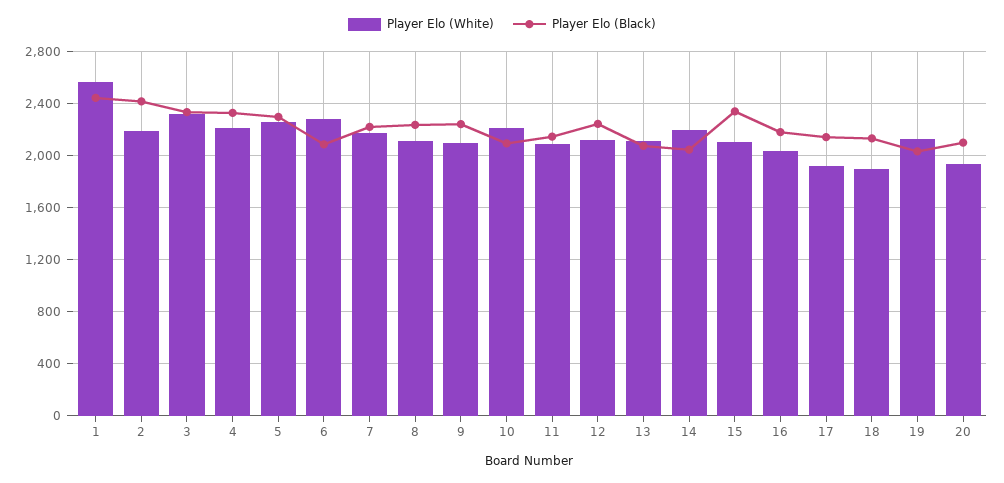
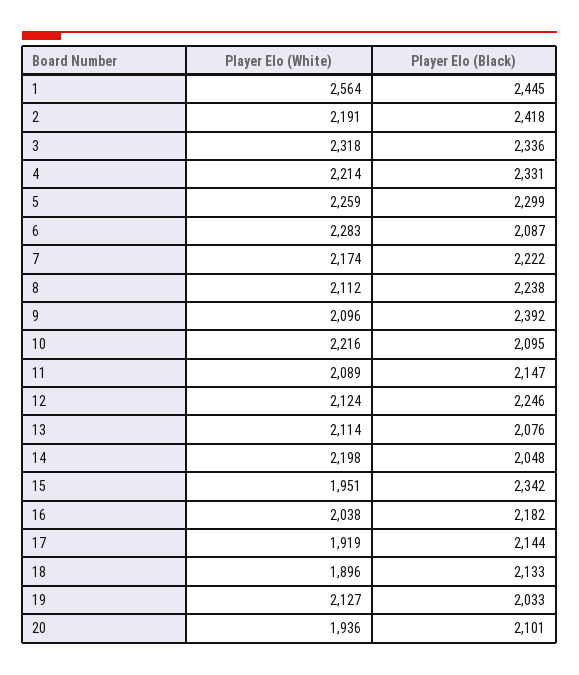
Player Elo (Black), 9: 2250 -> 2392
Player Elo (White), 15: 2100 -> 1951

